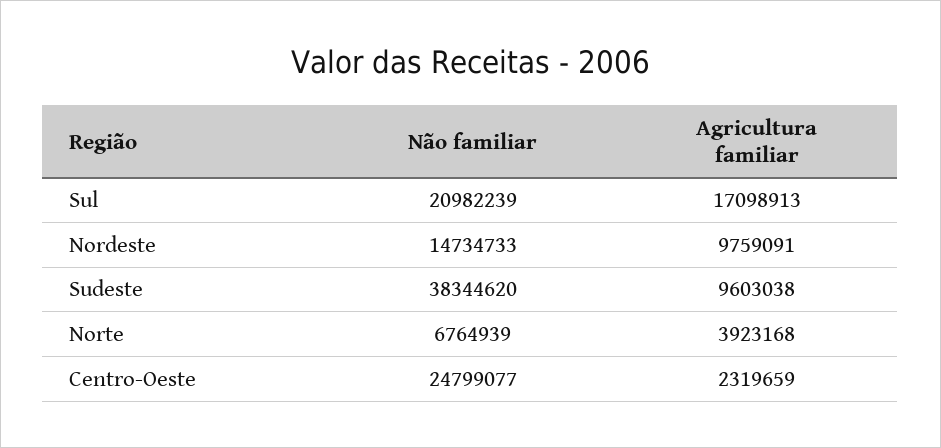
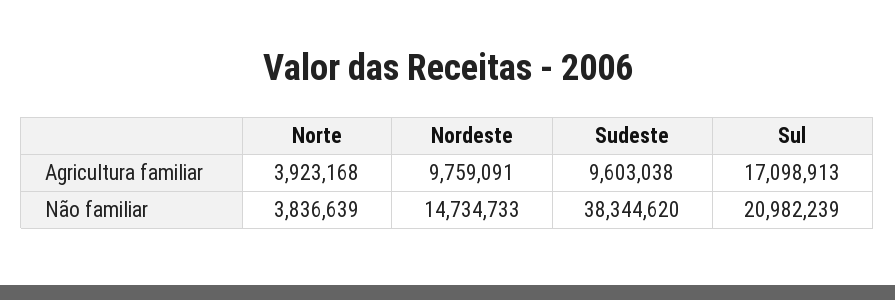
Não familiar, Norte: 6764939 -> 3836639
Não familiar, Centro-Oeste: 24799077 -> none
Agricultura familiar, Centro-Oeste: 2319659 -> none

